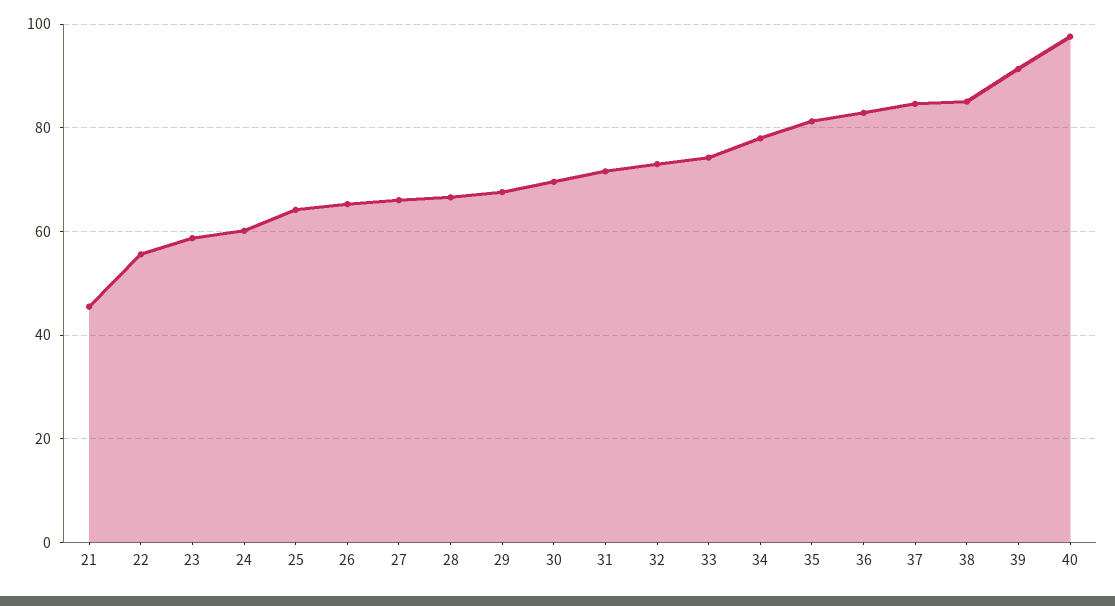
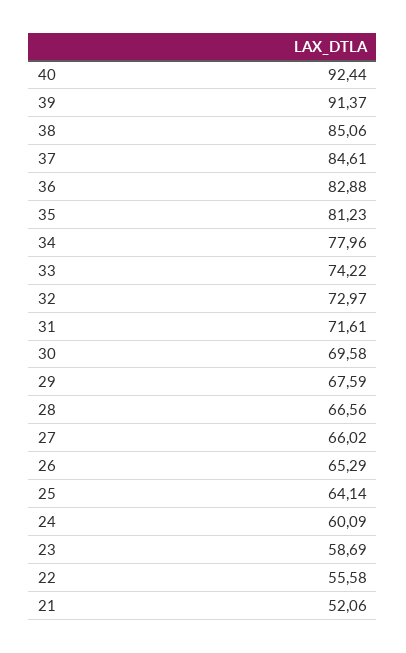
21: 46 -> 52.06
40: 98 -> 92.44

